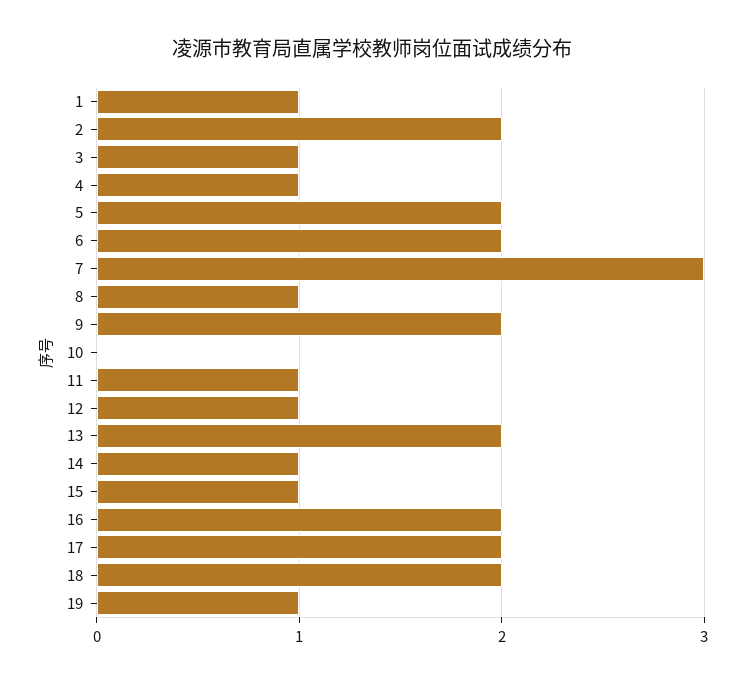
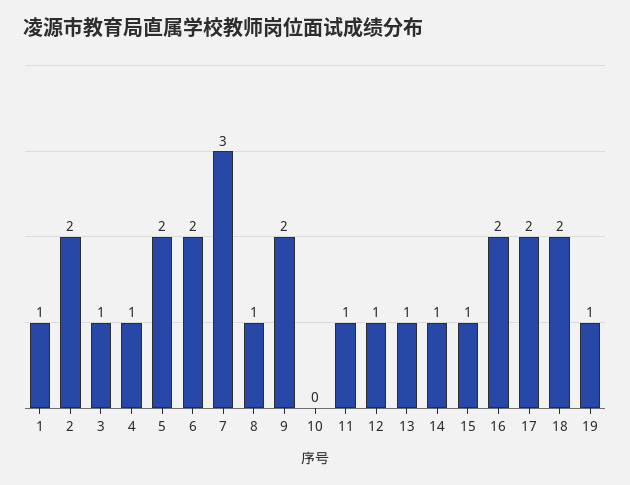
13: 2 -> 1

